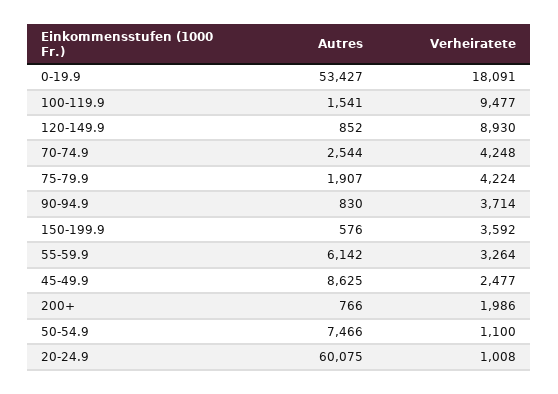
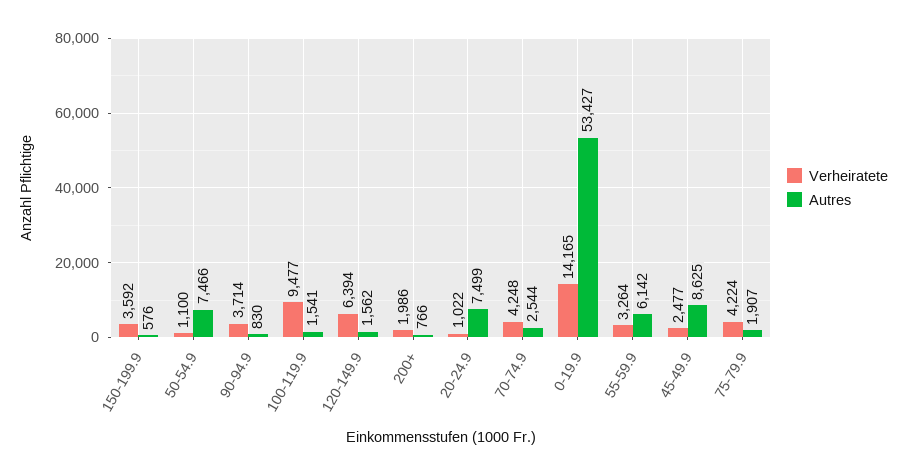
Verheiratete, 0-19.9: 18091 -> 14165
Autres, 120-149.9: 852 -> 1562
Verheiratete, 120-149.9: 8930 -> 6394
Autres, 20-24.9: 60075 -> 7499
Verheiratete, 20-24.9: 1008 -> 1022

